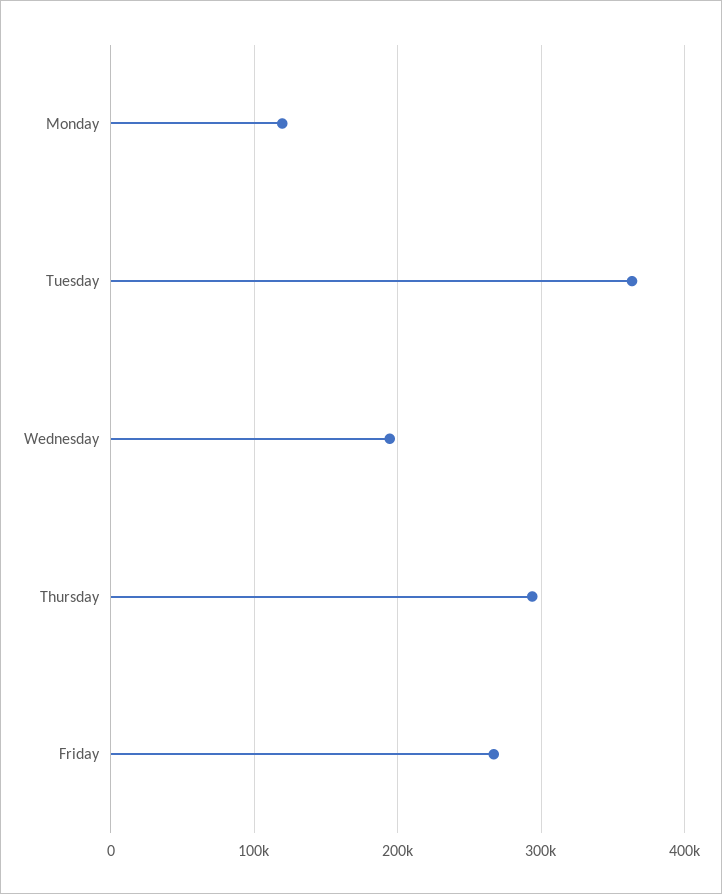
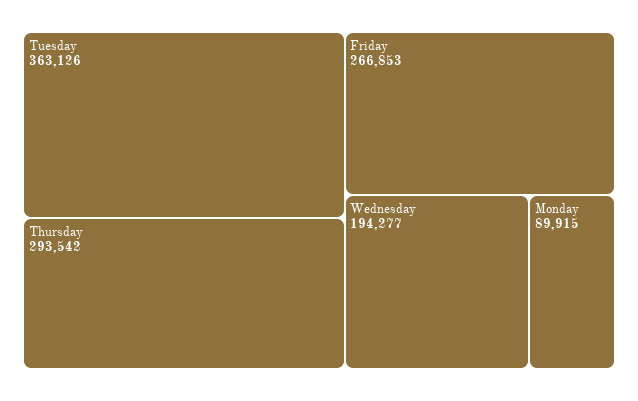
Monday: 120000 -> 89915

